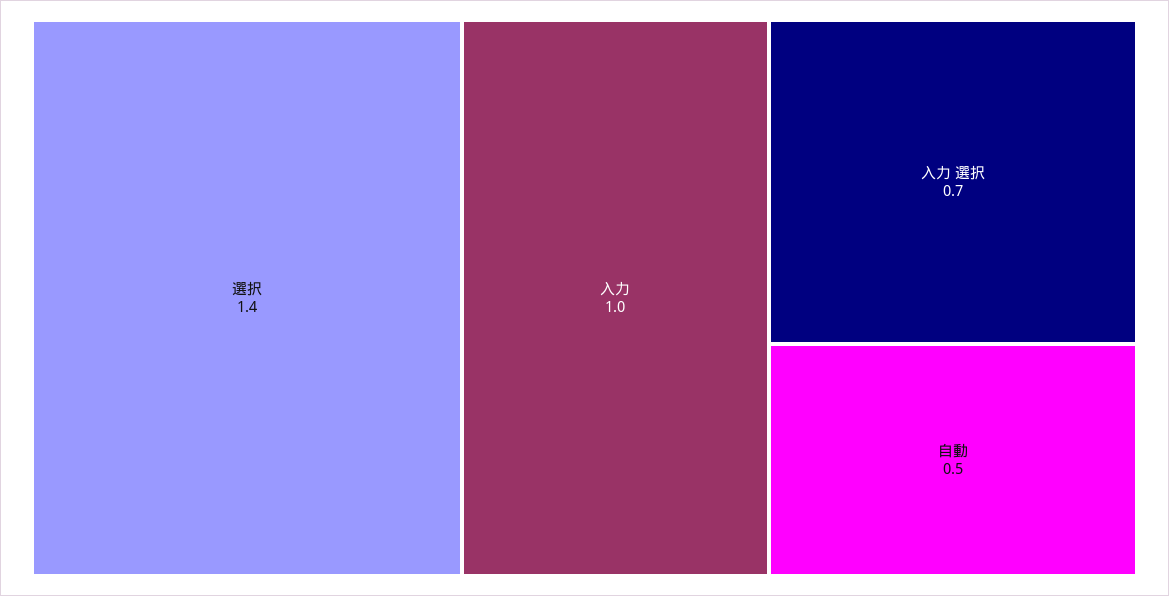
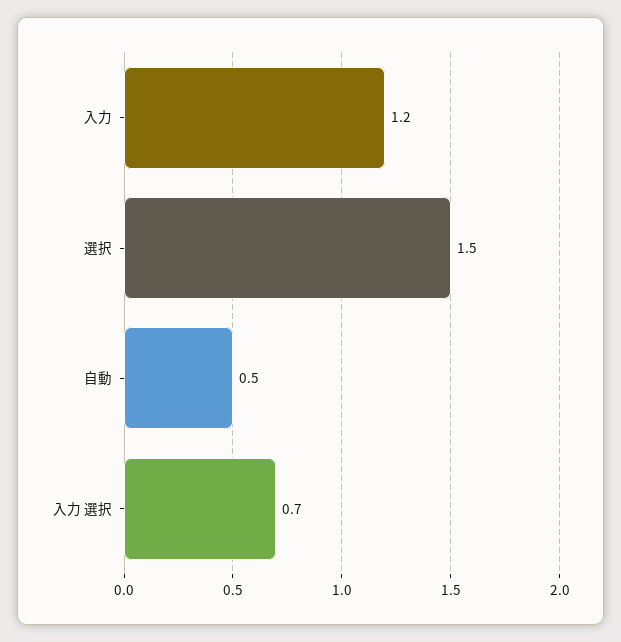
選択: 1.4 -> 1.5
入力: 1 -> 1.2

